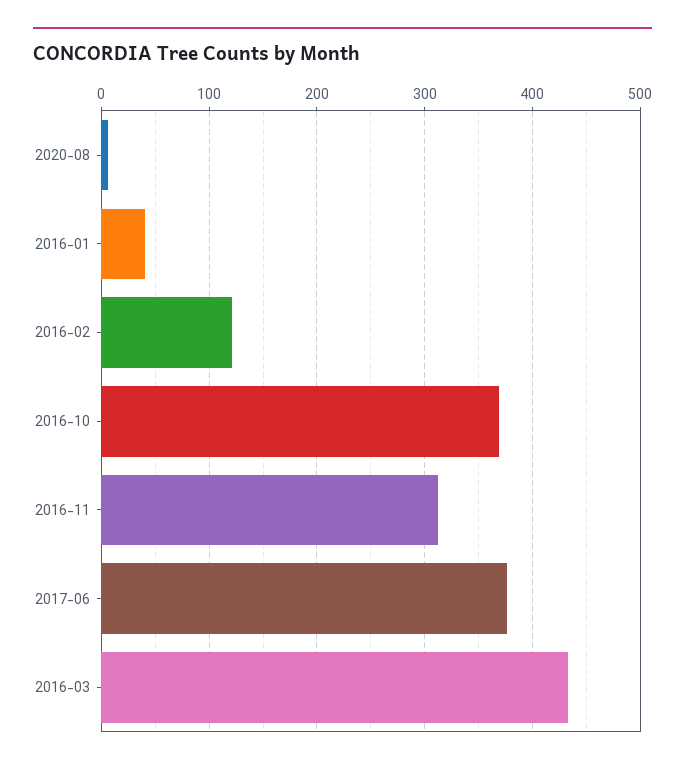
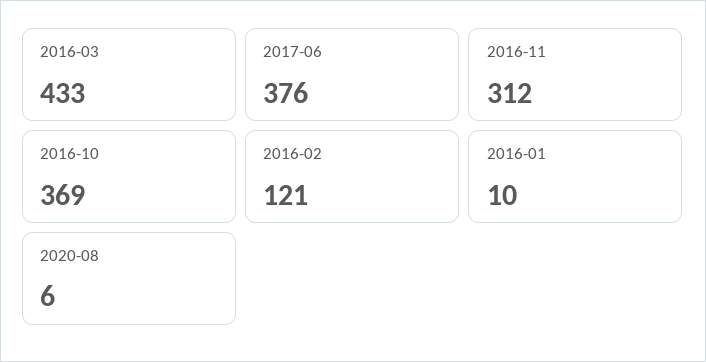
2016-01: 40 -> 10

